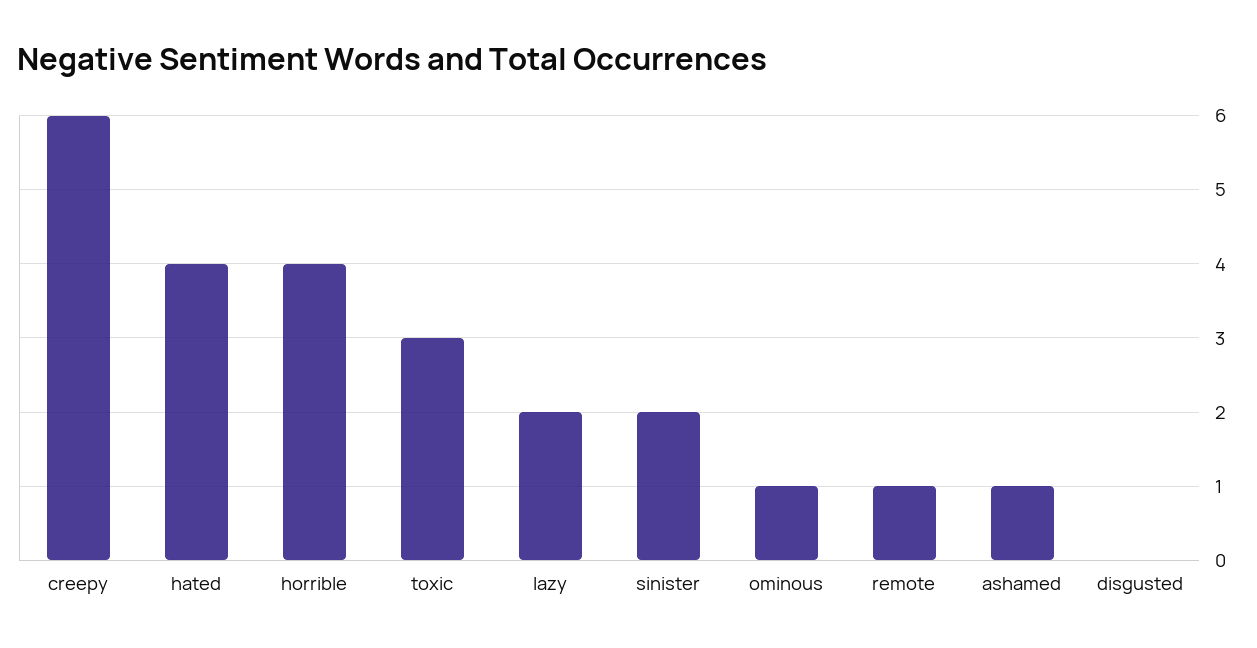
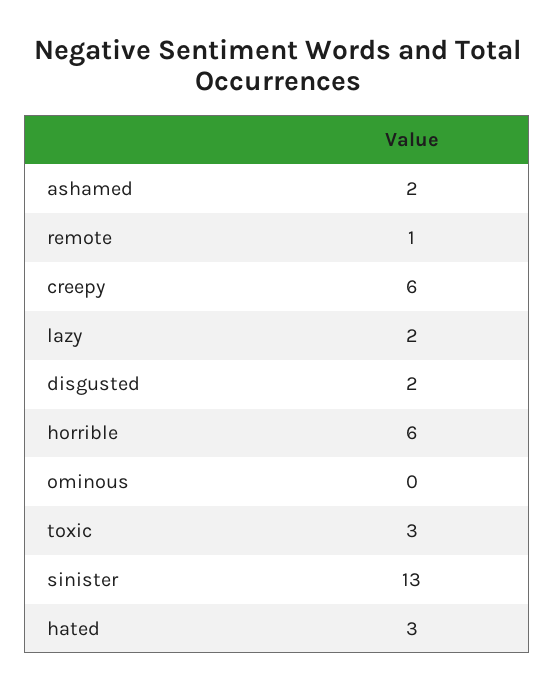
hated: 4 -> 3
horrible: 4 -> 6
sinister: 2 -> 13
ominous: 1 -> 0
ashamed: 1 -> 2
disgusted: 0 -> 2

